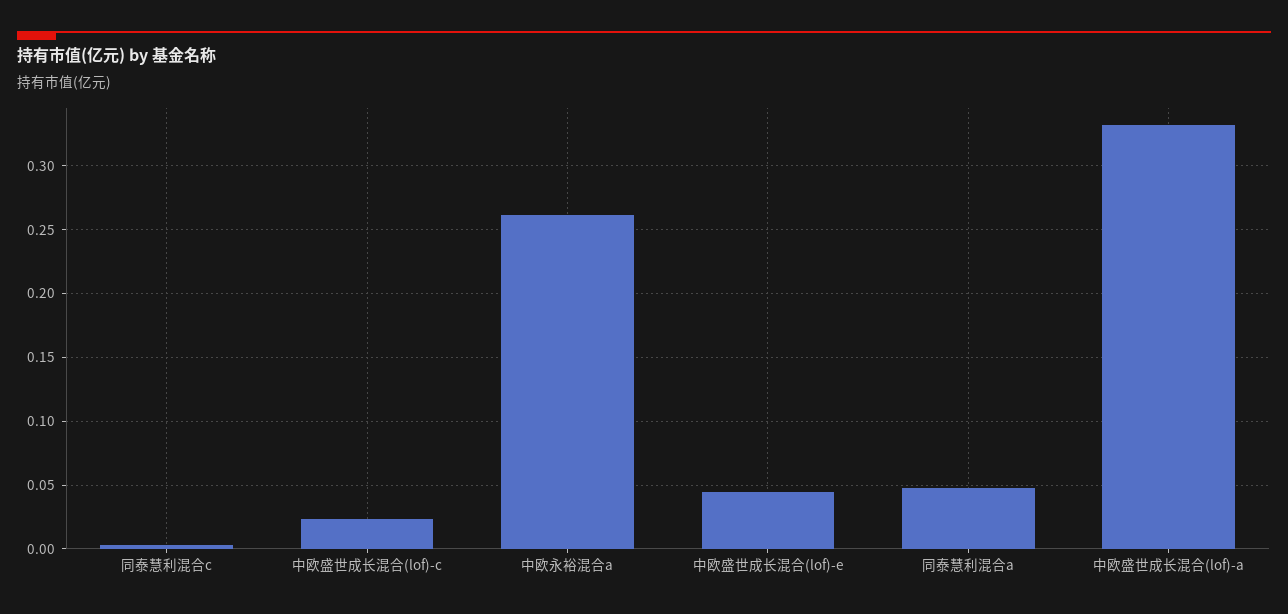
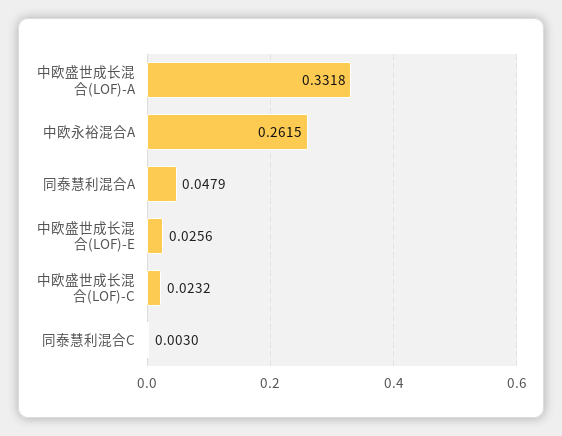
中欧盛世成长混合(lof)-e: 0.045 -> 0.0256

